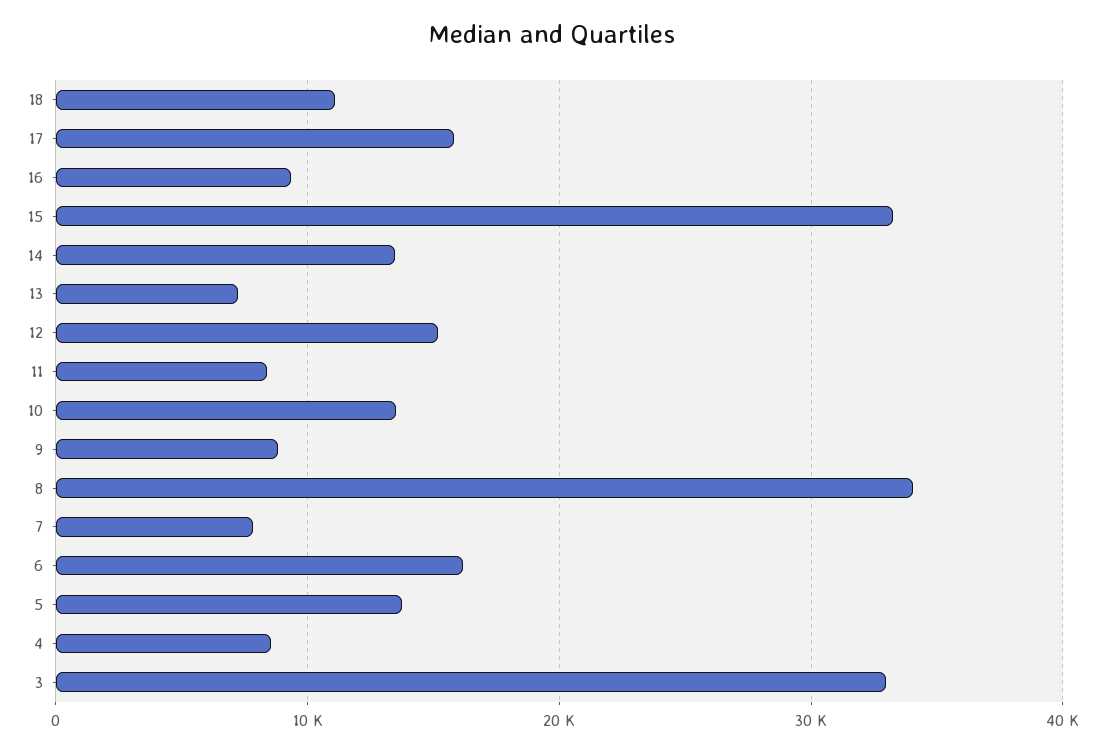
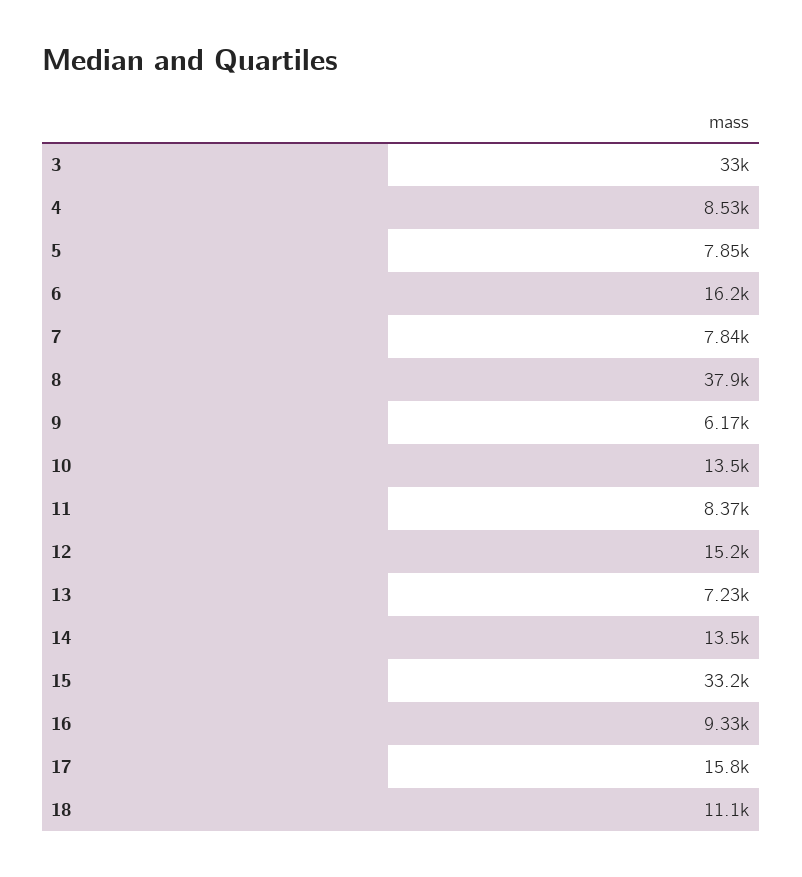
9: 9000 -> 6170
8: 34000 -> 37900
5: 14000 -> 7850

